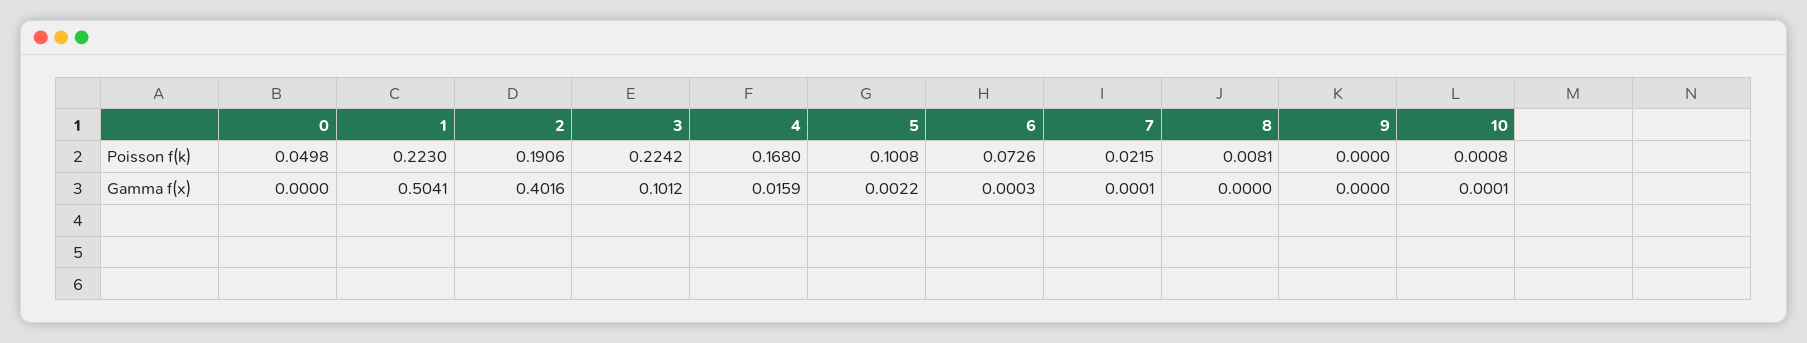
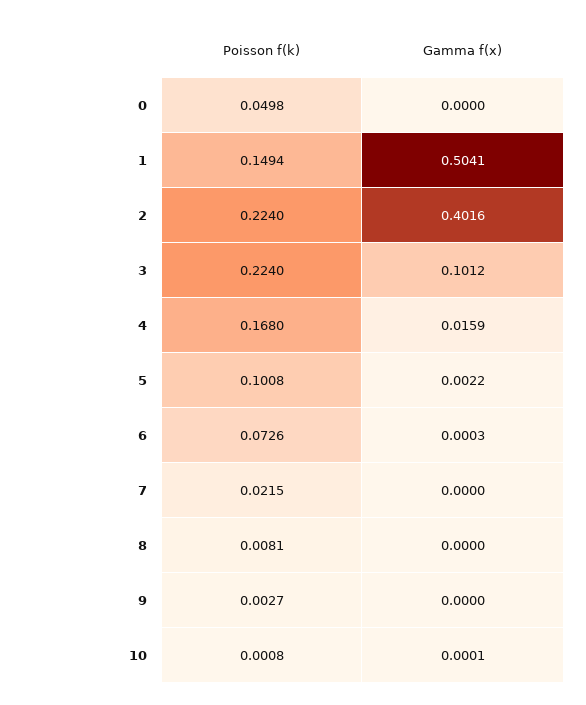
1, Poisson f(k): 0.223 -> 0.1494
2, Poisson f(k): 0.1906 -> 0.224
3, Poisson f(k): 0.2242 -> 0.224
9, Poisson f(k): 0 -> 0.0027
7, Gamma f(x): 0.0001 -> 0

